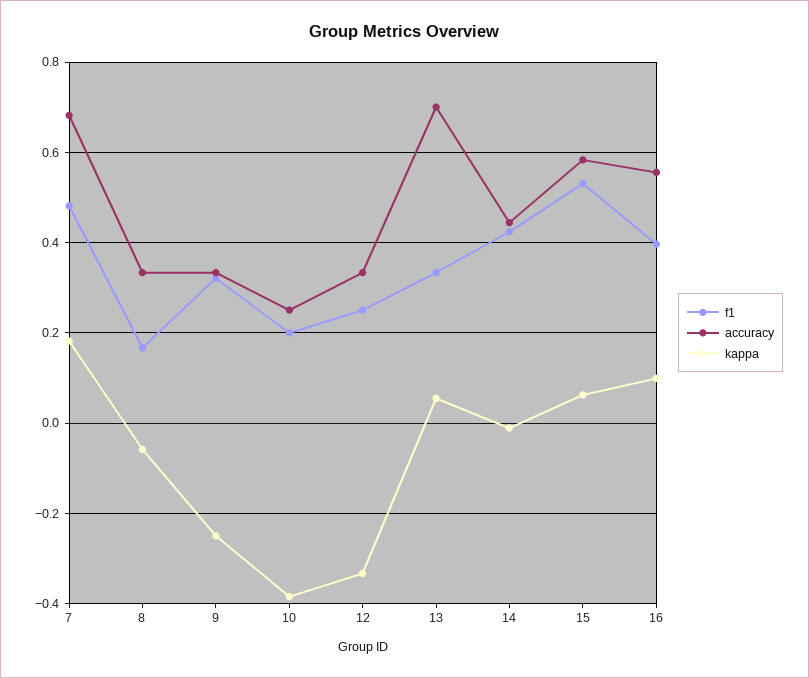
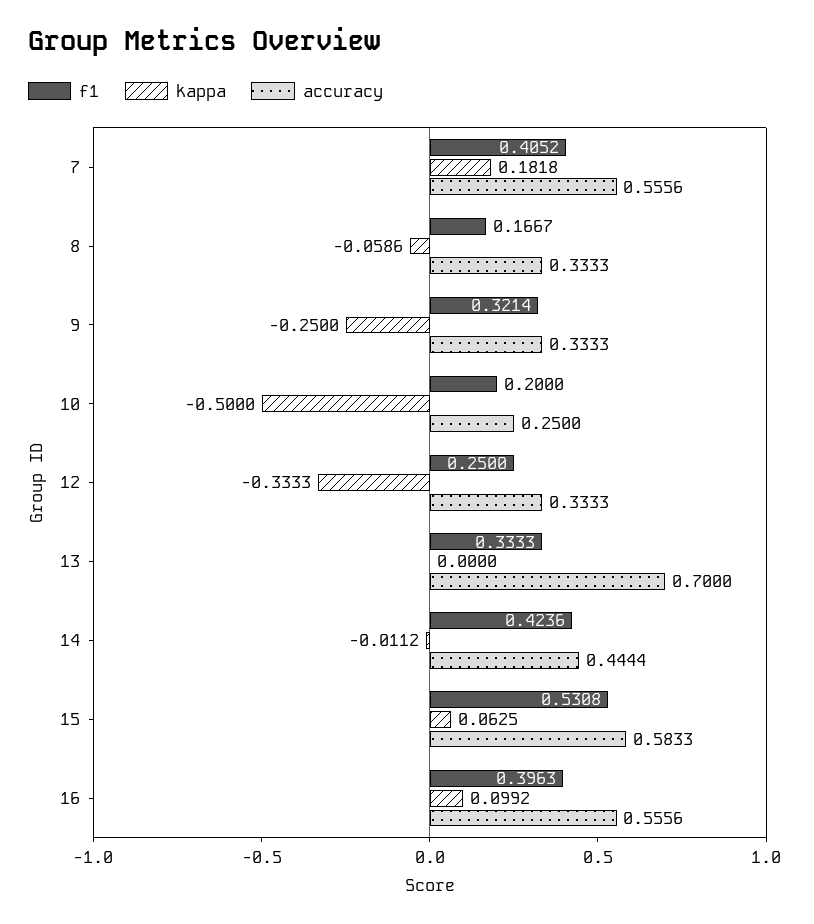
f1, 7: 0.48 -> 0.4052
accuracy, 7: 0.68 -> 0.5556
kappa, 10: -0.38 -> -0.5
kappa, 13: 0.06 -> 0

